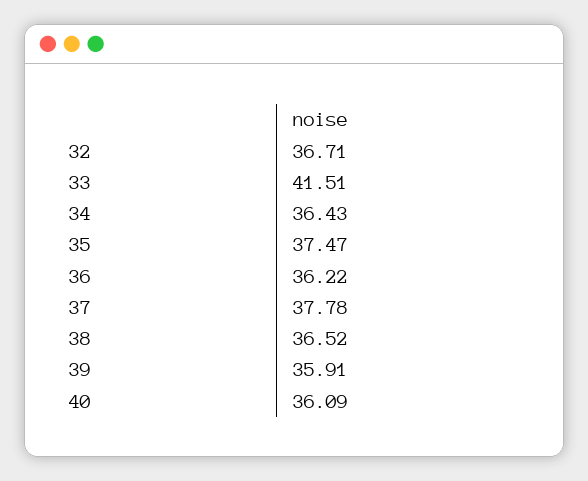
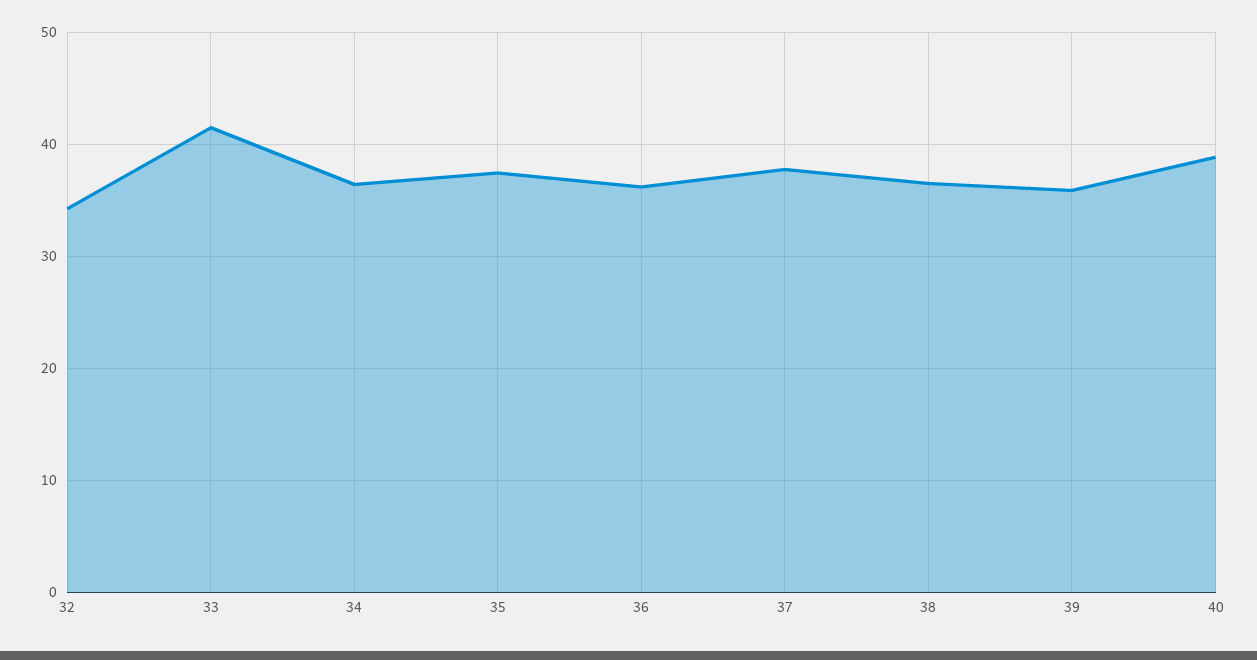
32: 36.71 -> 34
40: 36.09 -> 39

